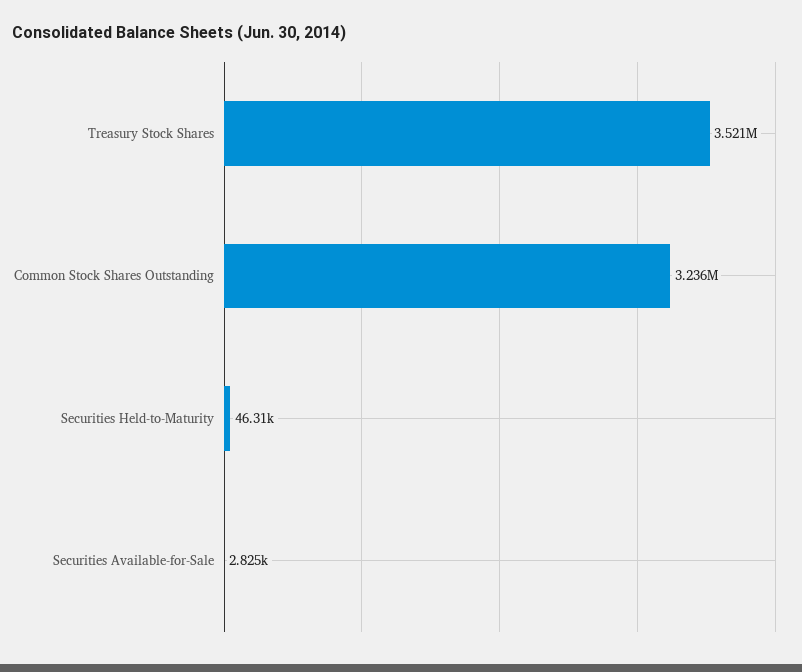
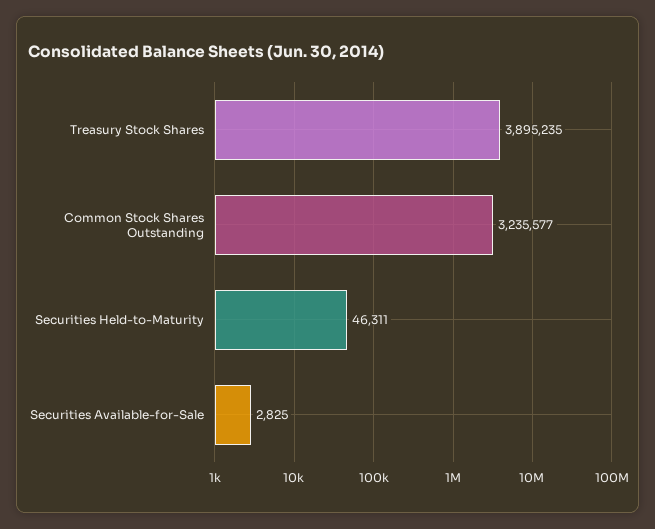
Treasury Stock Shares: 3521000 -> 3895235

